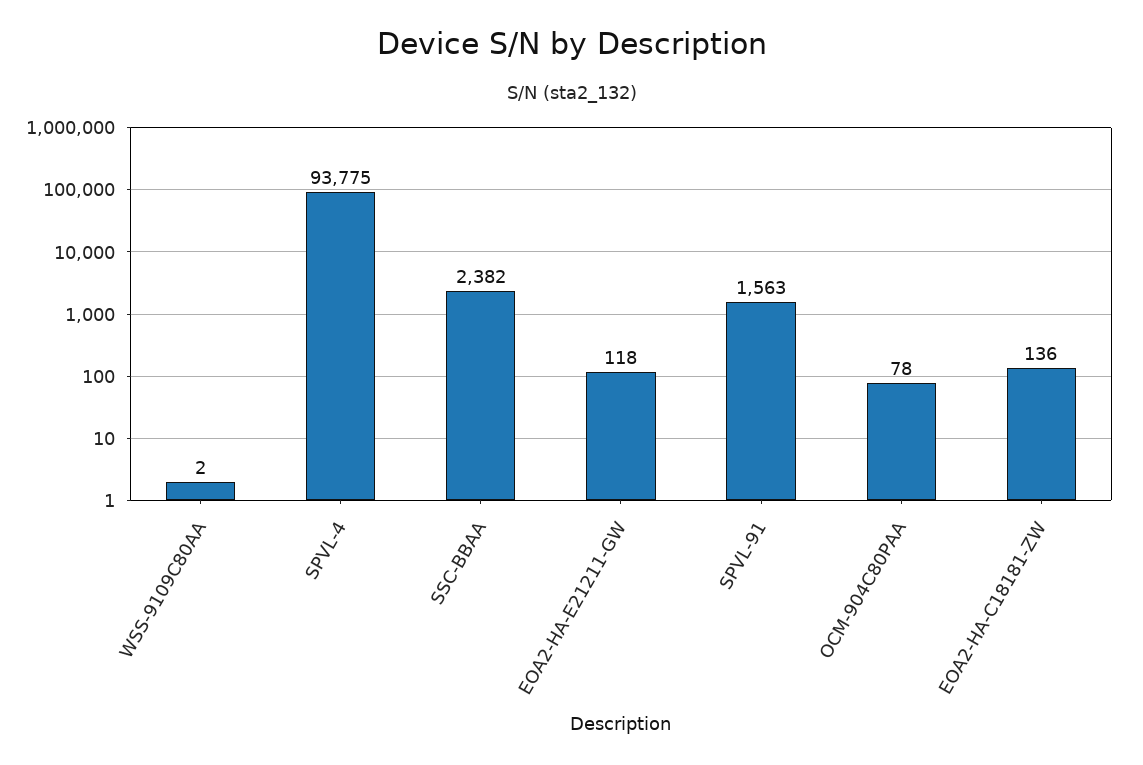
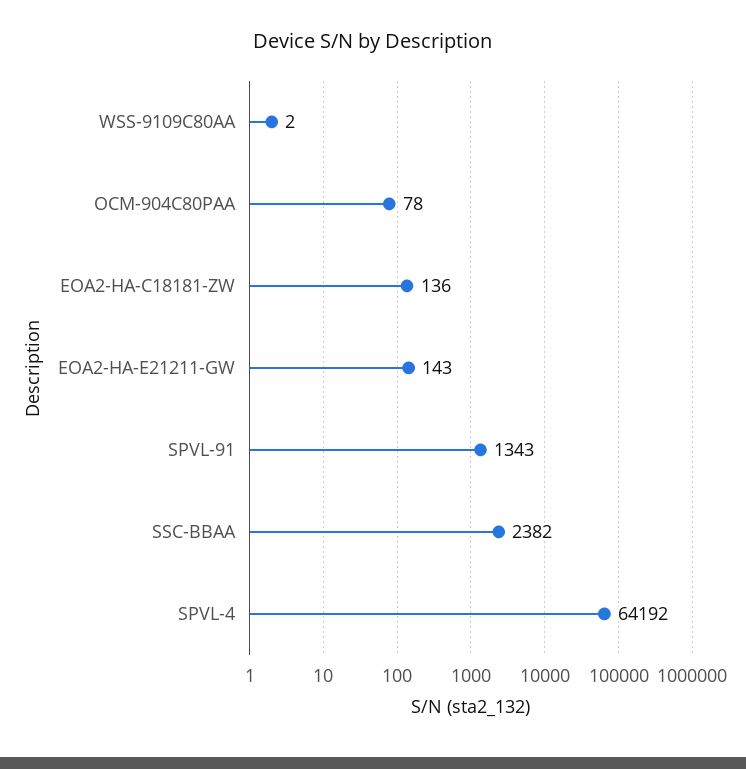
SPVL-4: 93775 -> 64192
EOA2-HA-E21211-GW: 118 -> 143
SPVL-91: 1563 -> 1343

